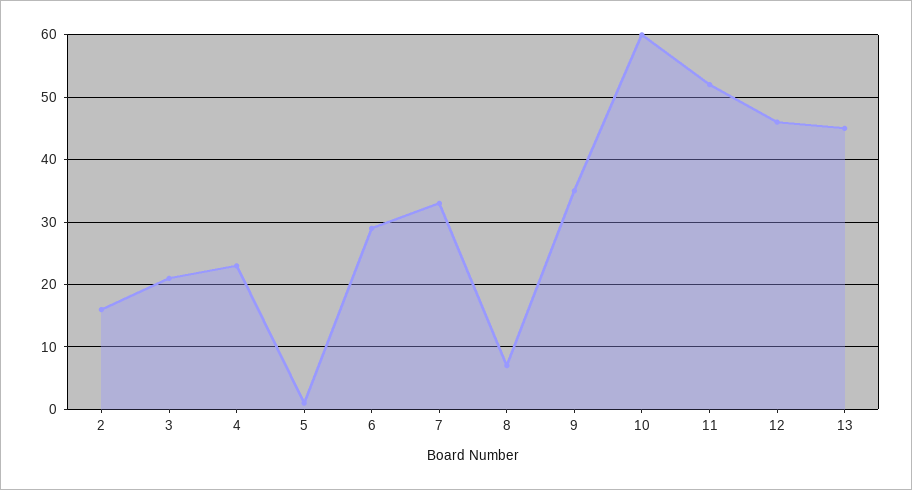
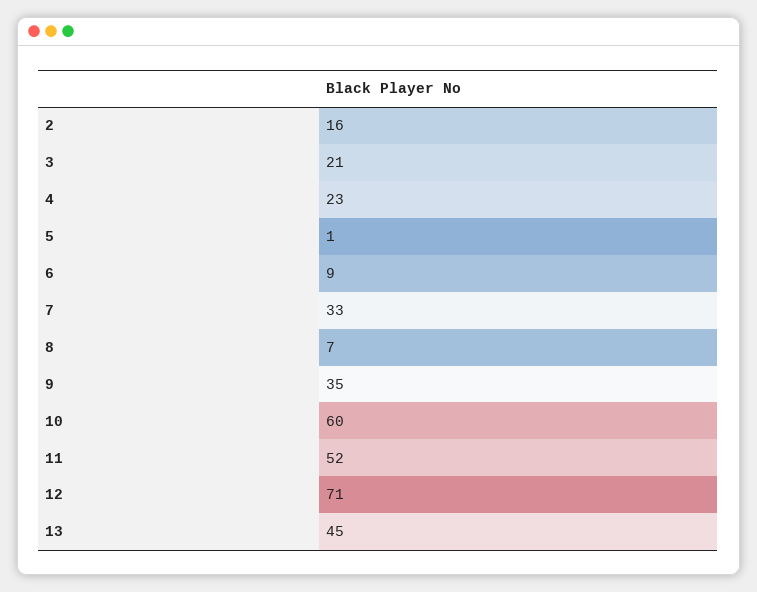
6: 29 -> 9
12: 46 -> 71

